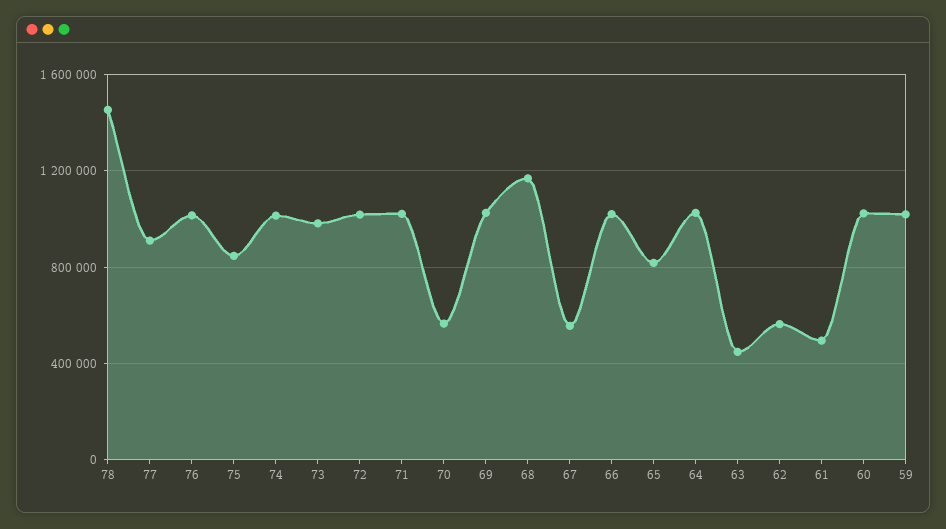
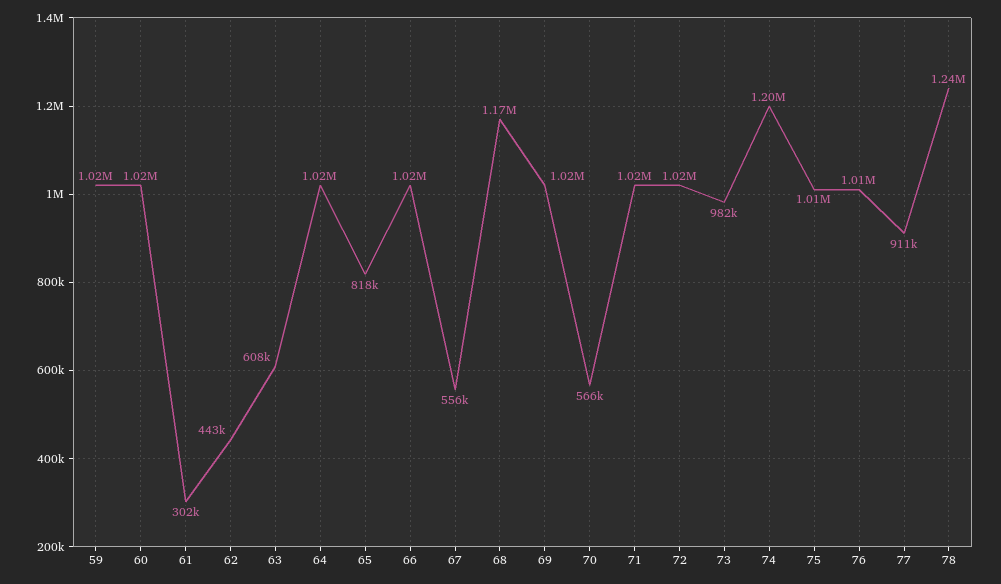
78: 1450000 -> 1240000
75: 850000 -> 1010000
74: 1000000 -> 1200000
63: 450000 -> 608000
62: 550000 -> 443000
61: 500000 -> 302000

